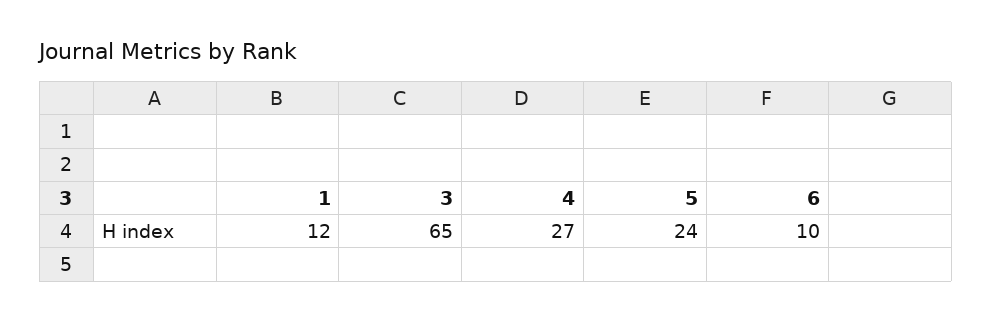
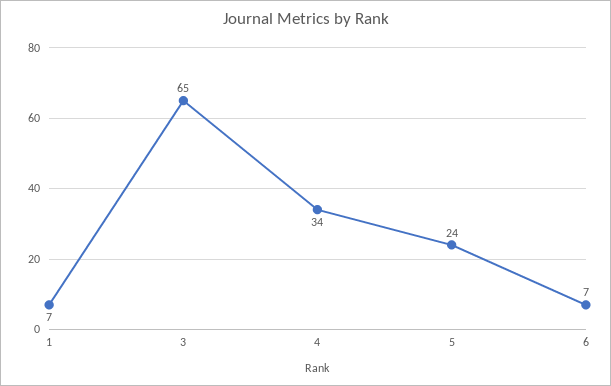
1: 12 -> 7
4: 27 -> 34
6: 10 -> 7

